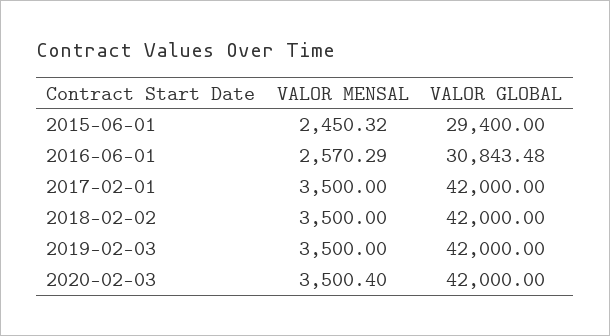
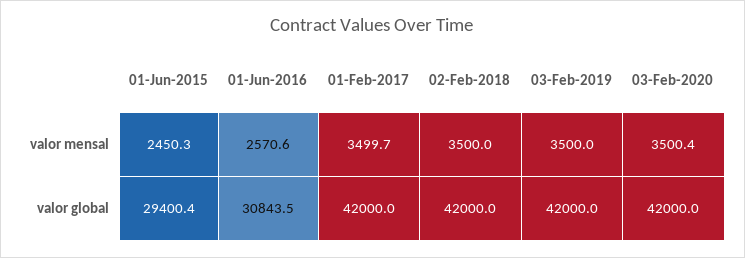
VALOR GLOBAL, 2015-06-01: 29400 -> 29400.4
VALOR MENSAL, 2016-06-01: 2570.29 -> 2570.6
VALOR MENSAL, 2017-02-01: 3500 -> 3499.7

